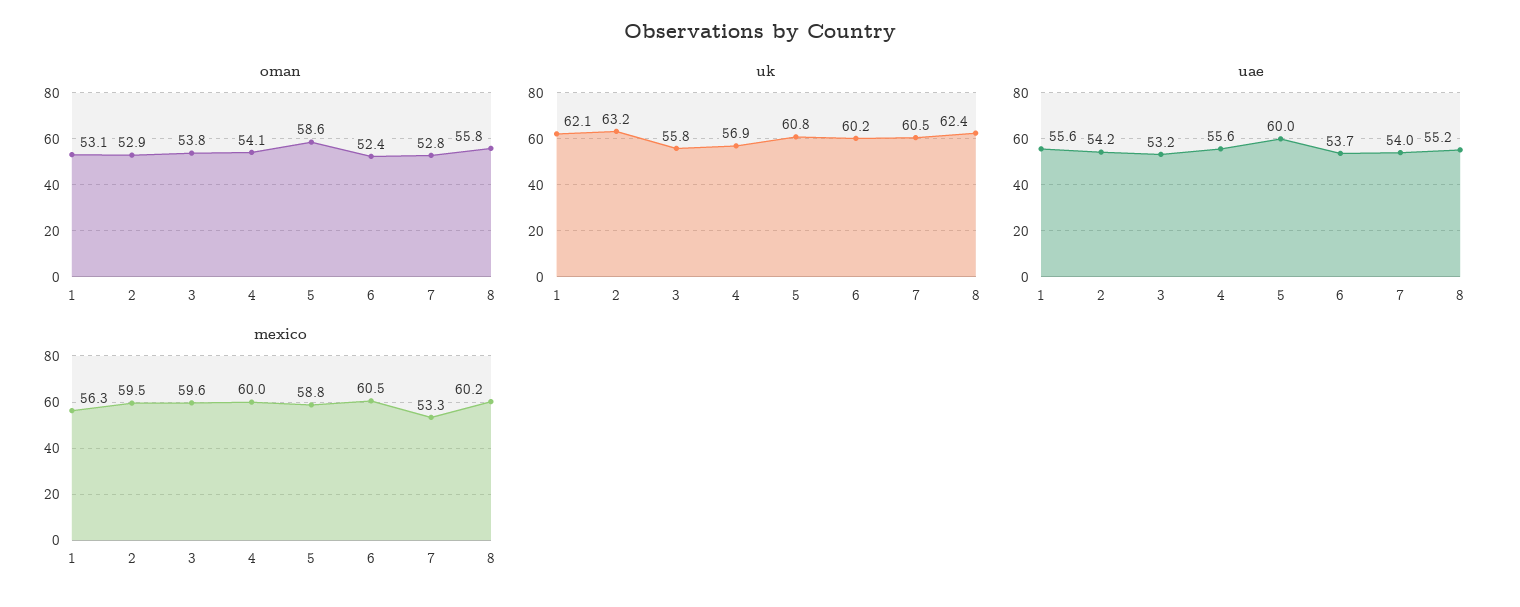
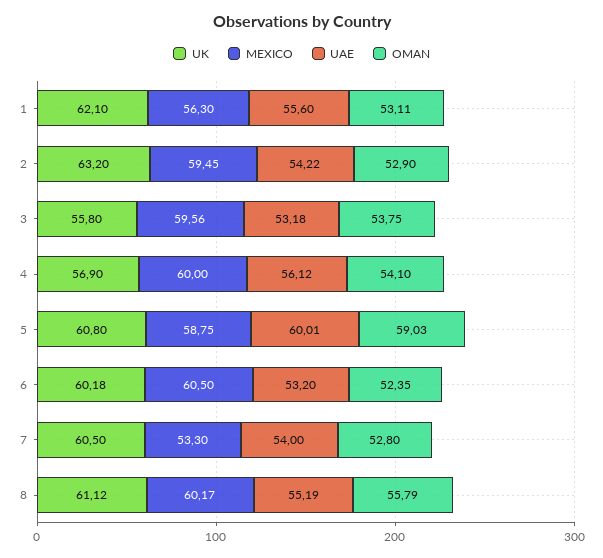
oman, 5: 58.6 -> 59.03
uk, 8: 62.4 -> 61.12
uae, 4: 55.6 -> 56.12
uae, 6: 53.7 -> 53.2

